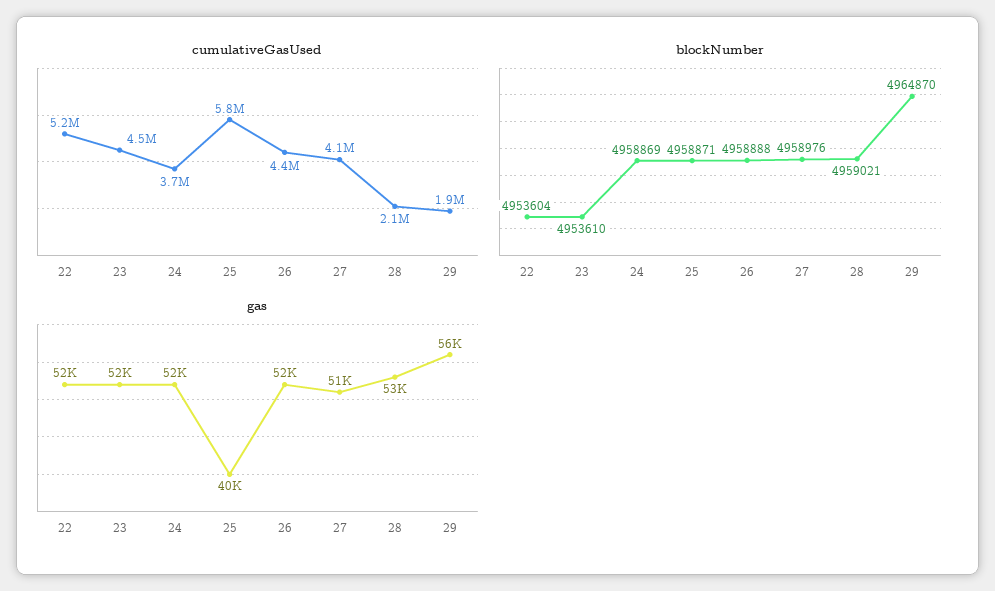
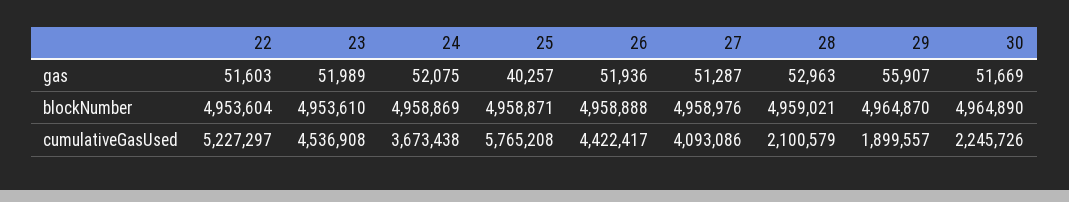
gas, 30: none -> 51669
blockNumber, 30: none -> 4964890
cumulativeGasUsed, 30: none -> 2245726

